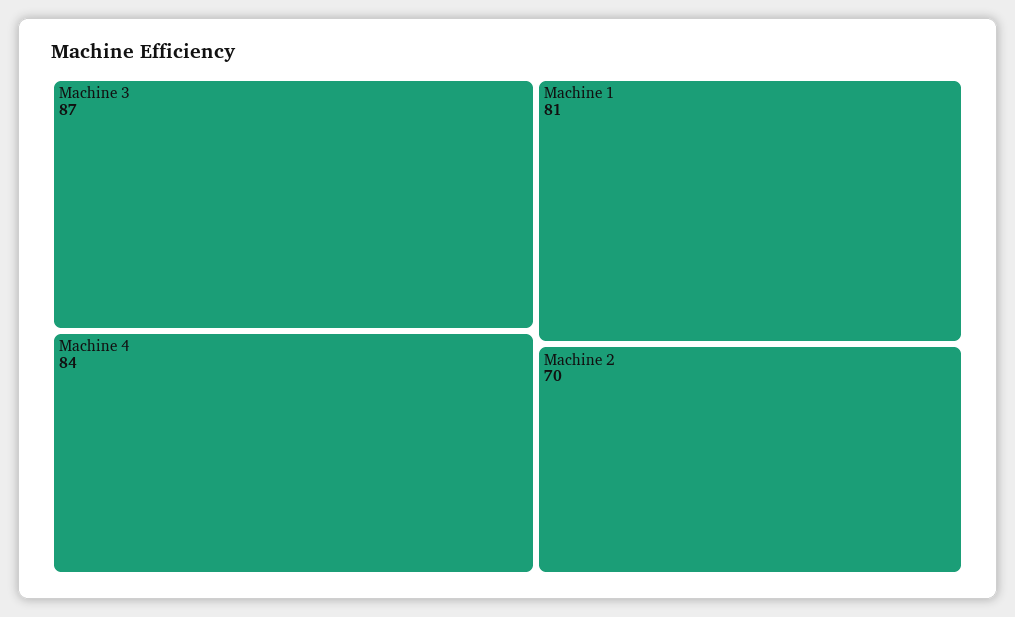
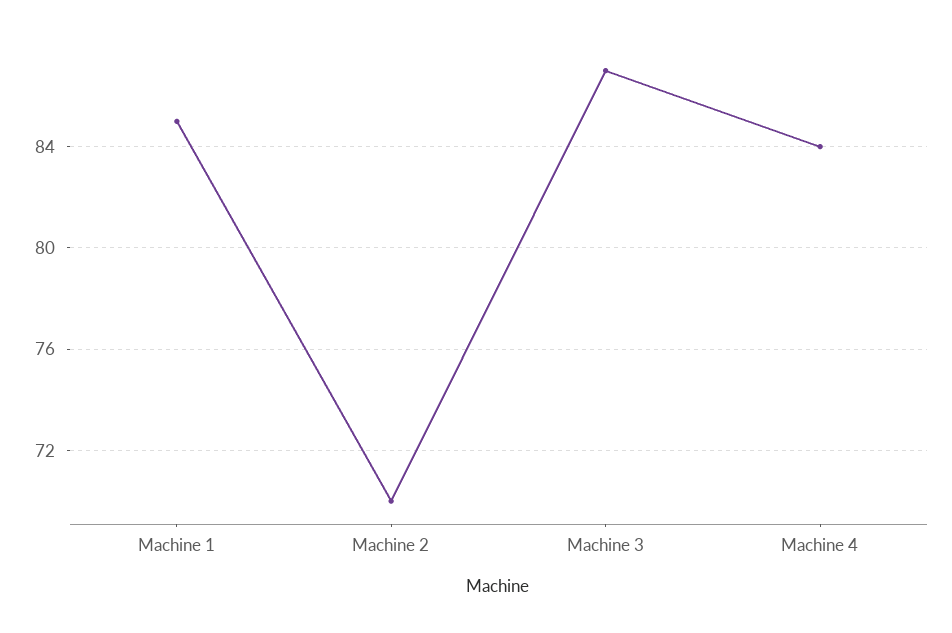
Machine 1: 81 -> 85

